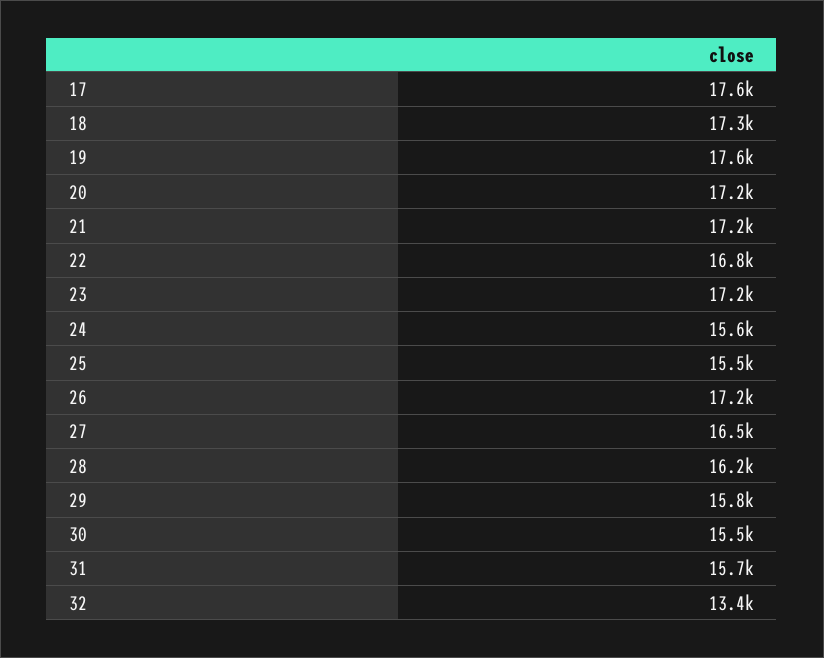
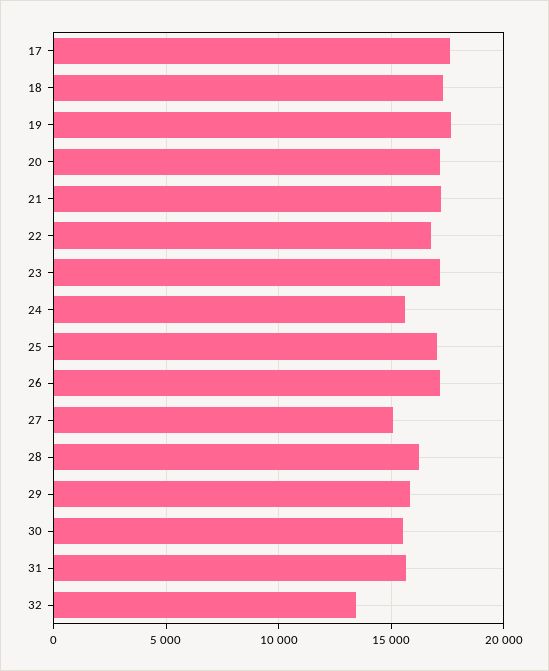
25: 15500 -> 17000
27: 16500 -> 15000

